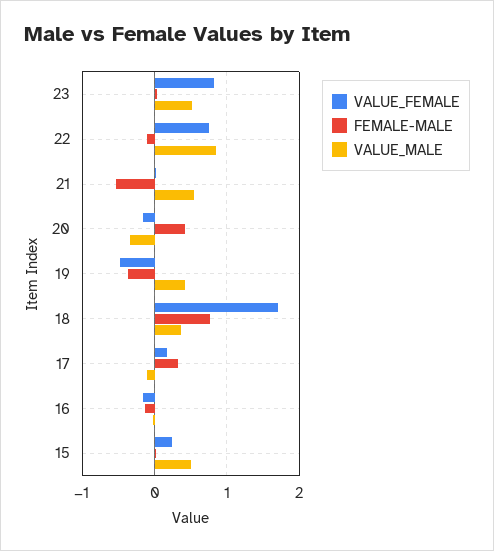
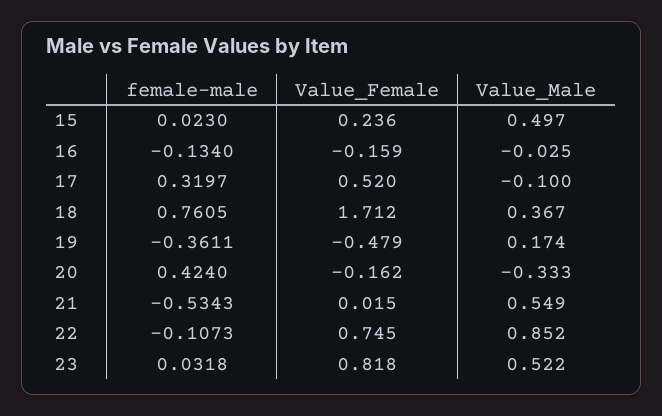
VALUE_MALE, 19: 0.4 -> 0.174
VALUE_FEMALE, 17: 0.2 -> 0.52

